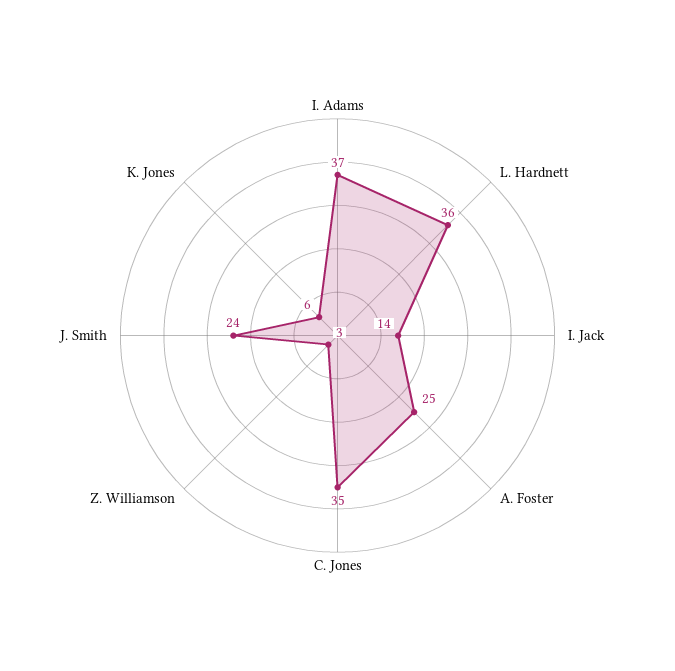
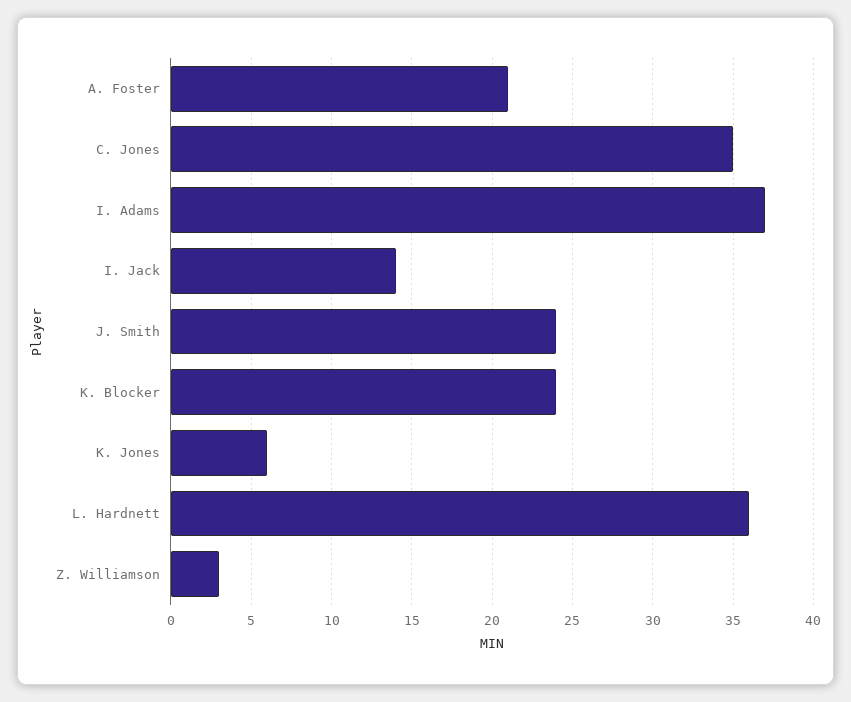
A. Foster: 25 -> 21
K. Blocker: none -> 24

